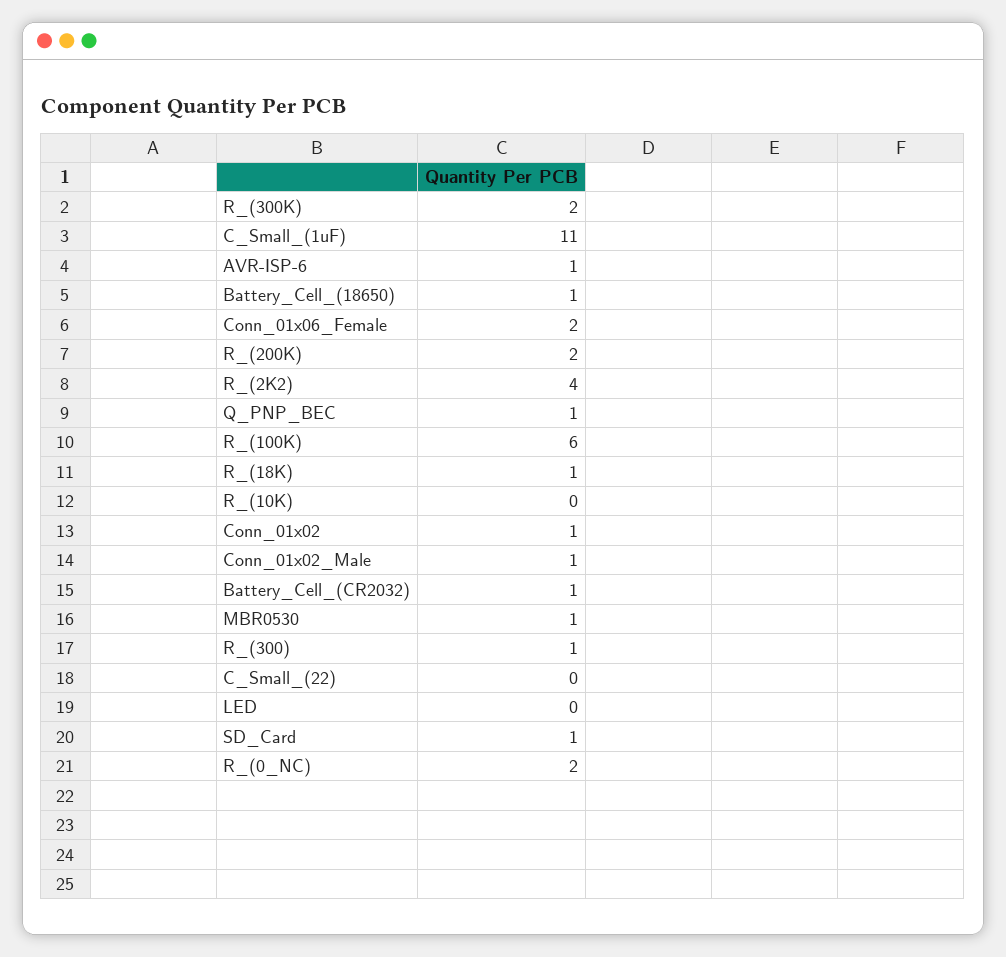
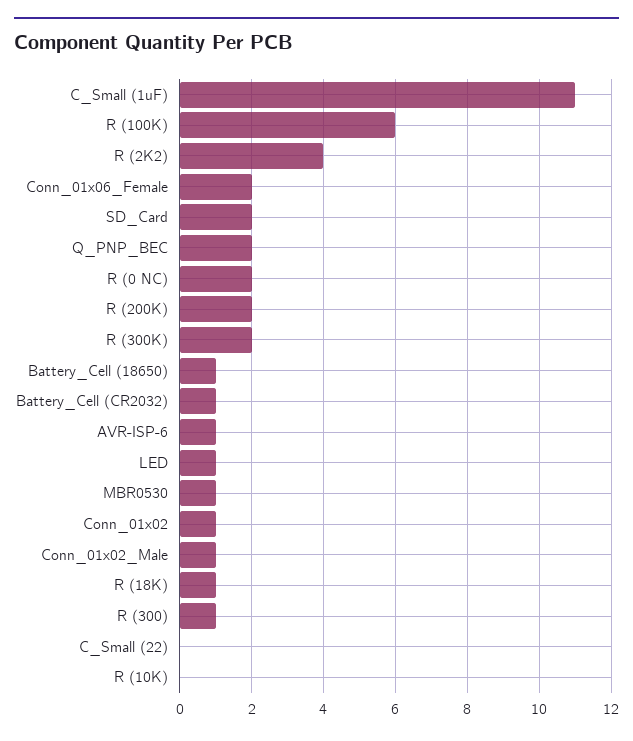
Q_PNP_BEC: 1 -> 2
LED: 0 -> 1
SD_Card: 1 -> 2

